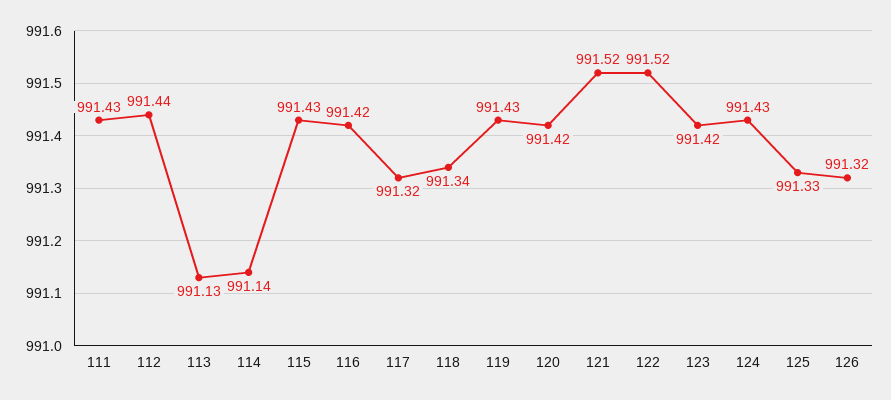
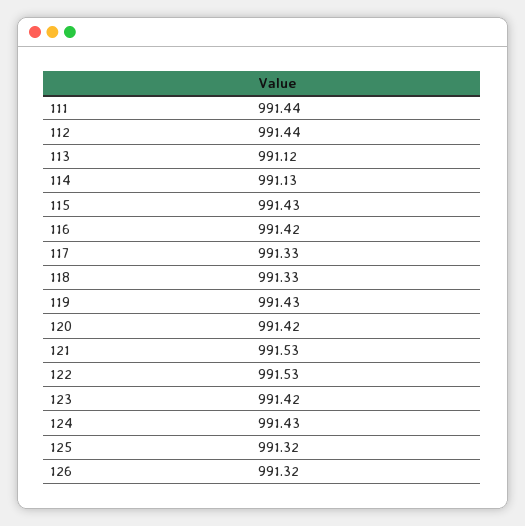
111: 991.43 -> 991.44
113: 991.13 -> 991.12
114: 991.14 -> 991.13
117: 991.32 -> 991.33
118: 991.34 -> 991.33
121: 991.52 -> 991.53
122: 991.52 -> 991.53
125: 991.33 -> 991.32

